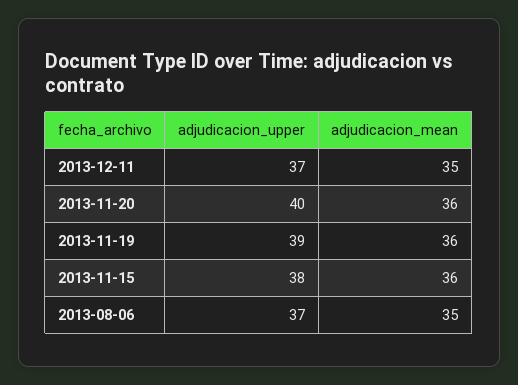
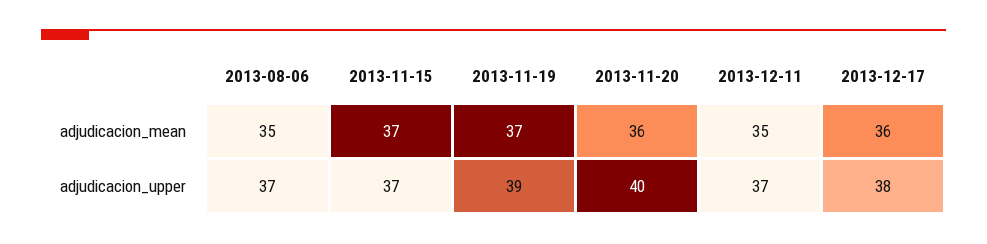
adjudicacion_mean, 2013-11-19: 36 -> 37
adjudicacion_upper, 2013-11-15: 38 -> 37
adjudicacion_mean, 2013-11-15: 36 -> 37
adjudicacion_mean, 2013-12-17: none -> 36
adjudicacion_upper, 2013-12-17: none -> 38

